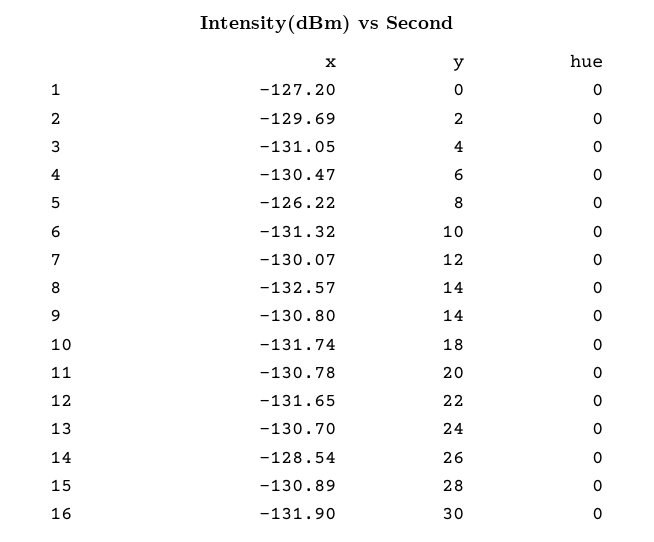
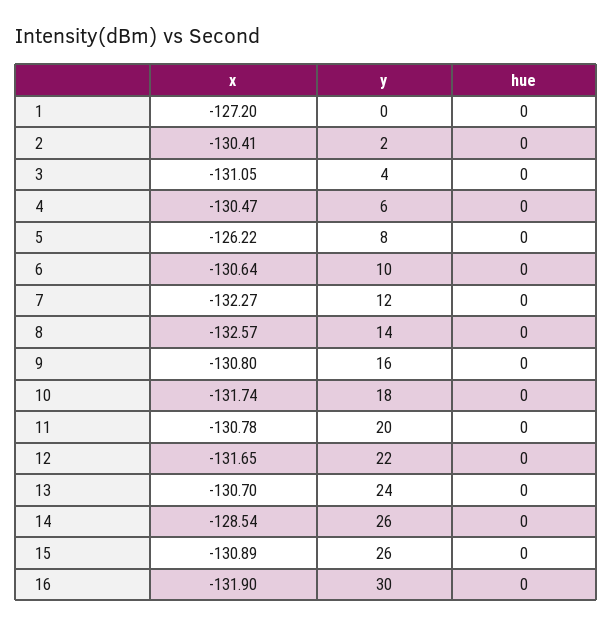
x, 2: -129.69 -> -130.41
x, 6: -131.32 -> -130.64
x, 7: -130.07 -> -132.27
y, 9: 14 -> 16
y, 15: 28 -> 26

